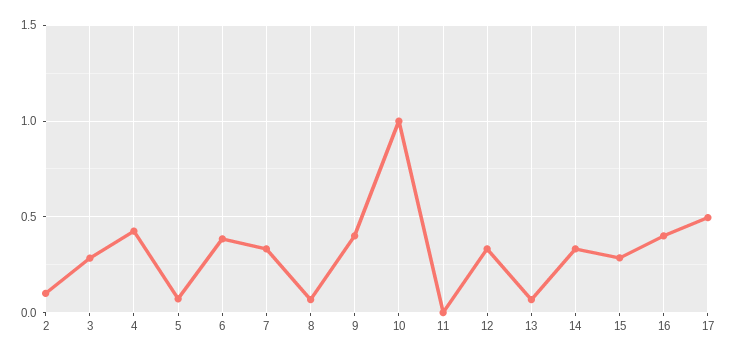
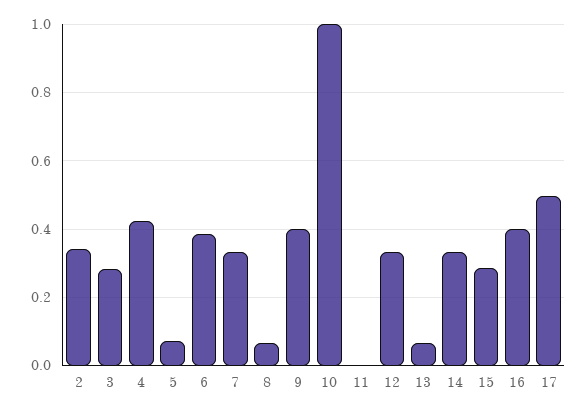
2: 0.1 -> 0.34

